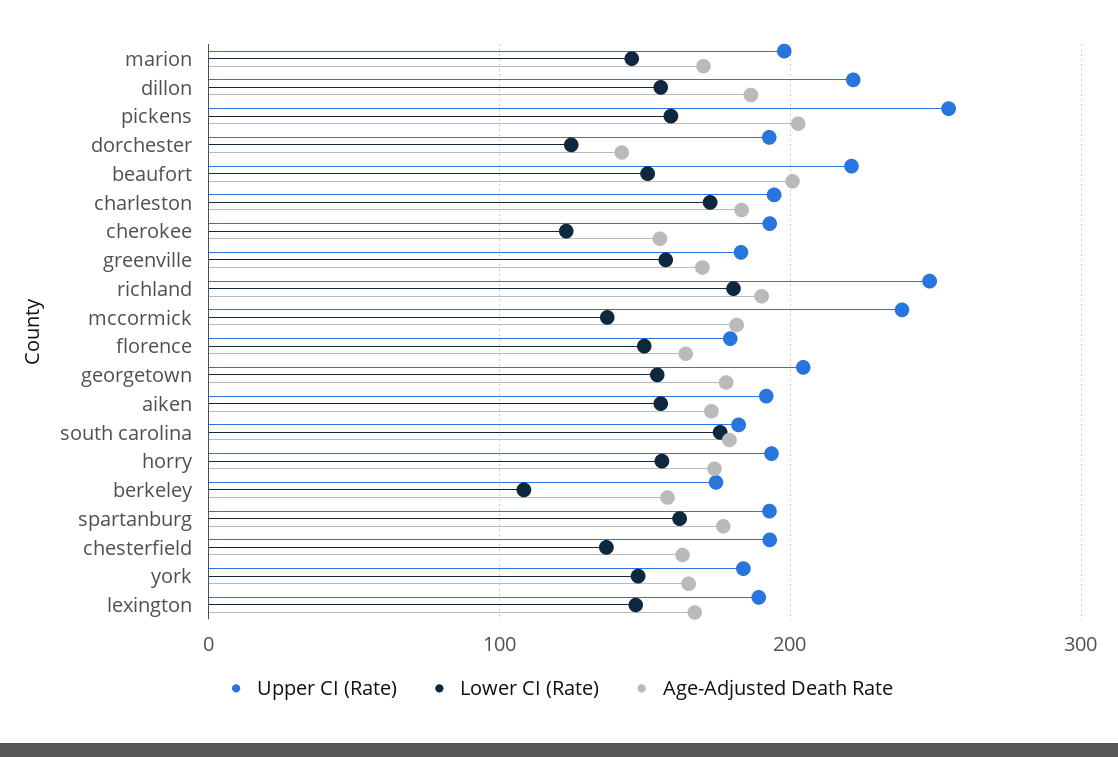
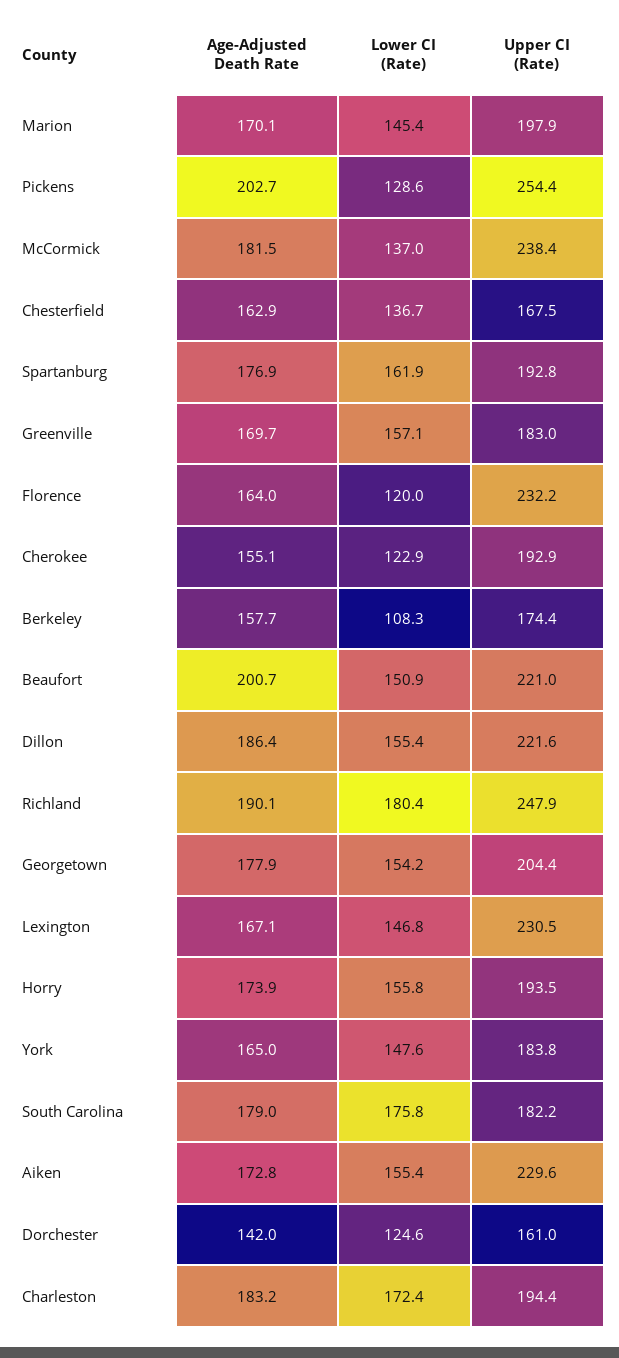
Lower CI (Rate), pickens: 160 -> 128.6
Upper CI (Rate), dorchester: 190 -> 161
Upper CI (Rate), florence: 180 -> 232.2
Lower CI (Rate), florence: 150 -> 120
Upper CI (Rate), aiken: 190 -> 229.6
Upper CI (Rate), chesterfield: 190 -> 167.5
Upper CI (Rate), lexington: 190 -> 230.5

